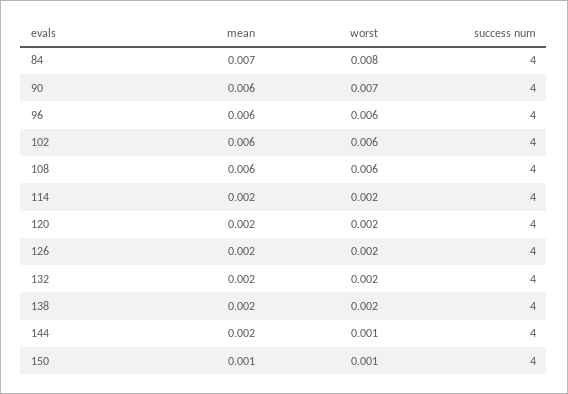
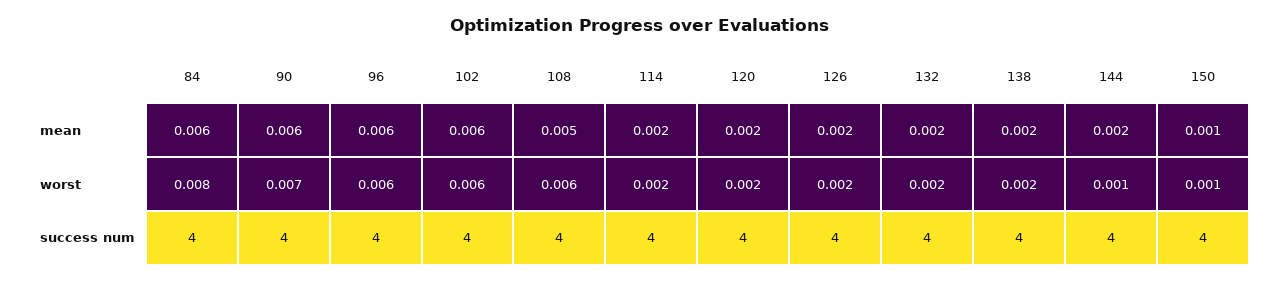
mean, 84: 0.007 -> 0.006
mean, 108: 0.006 -> 0.005

